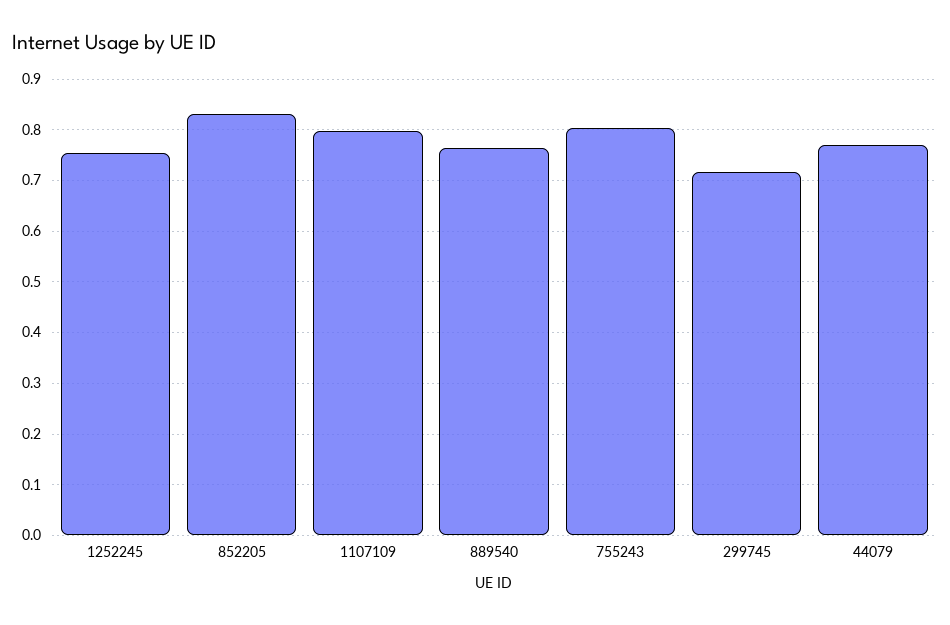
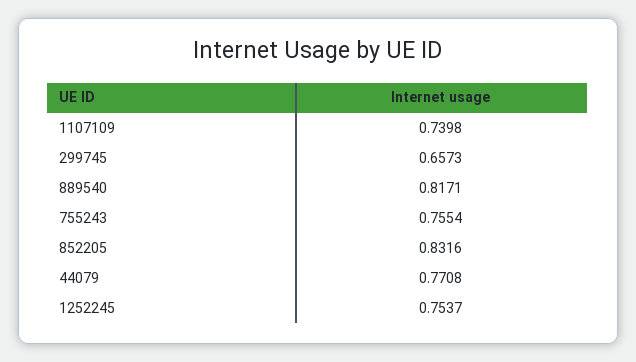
1107109: 0.8 -> 0.7398
889540: 0.76 -> 0.8171
755243: 0.8 -> 0.7554
299745: 0.72 -> 0.6573

